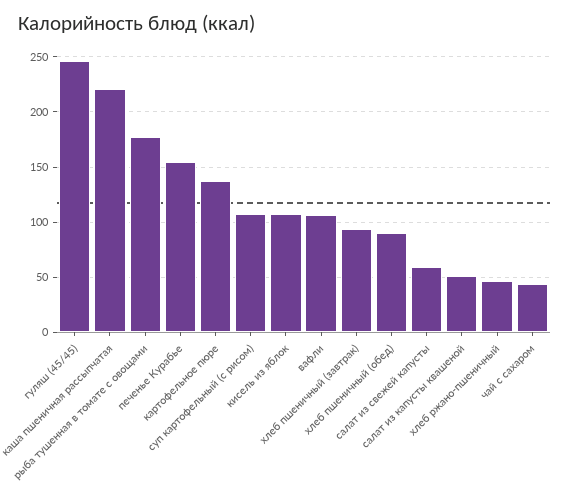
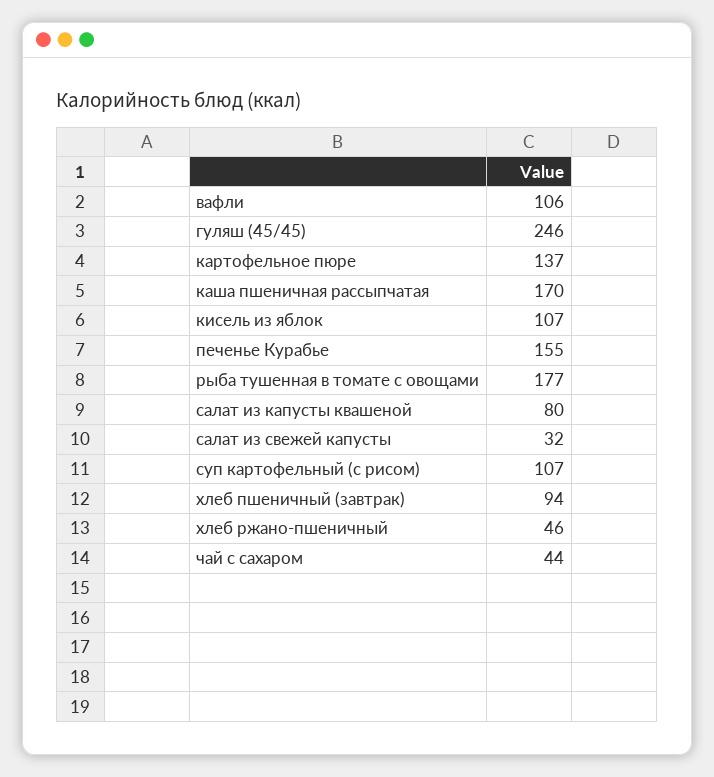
каша пшеничная рассыпчатая: 220 -> 170
хлеб пшеничный (обед): 90 -> none
салат из свежей капусты: 60 -> 32
салат из капусты квашеной: 50 -> 80

